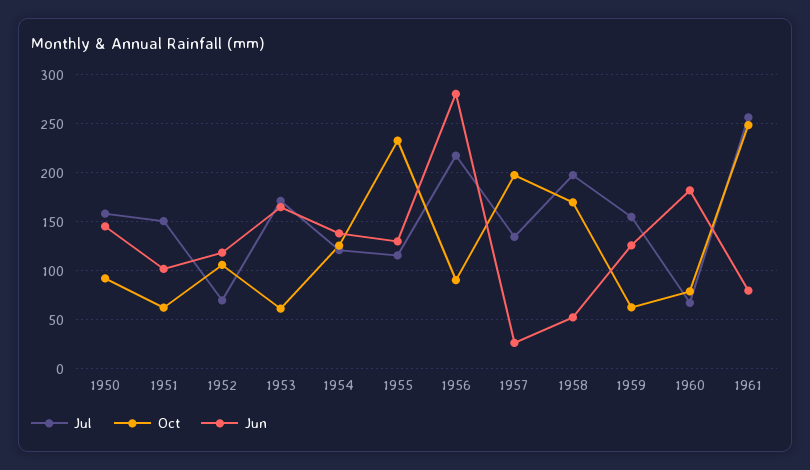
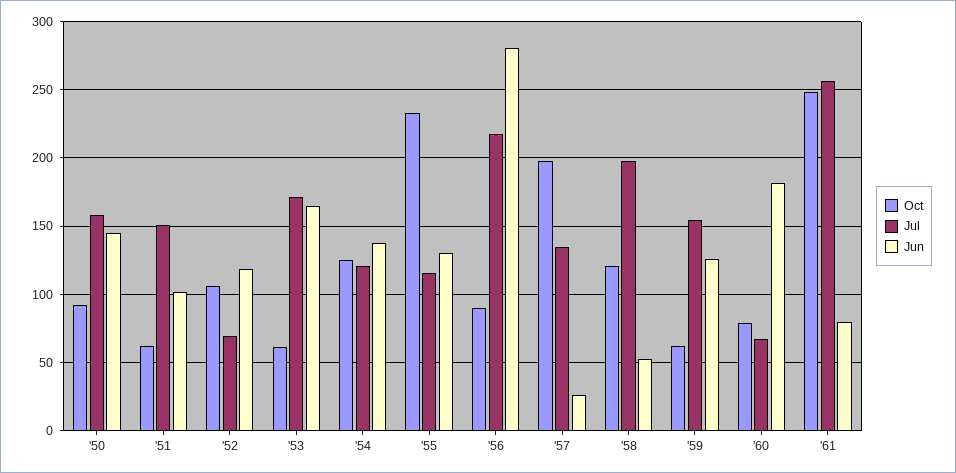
Oct, 1958: 170 -> 120

